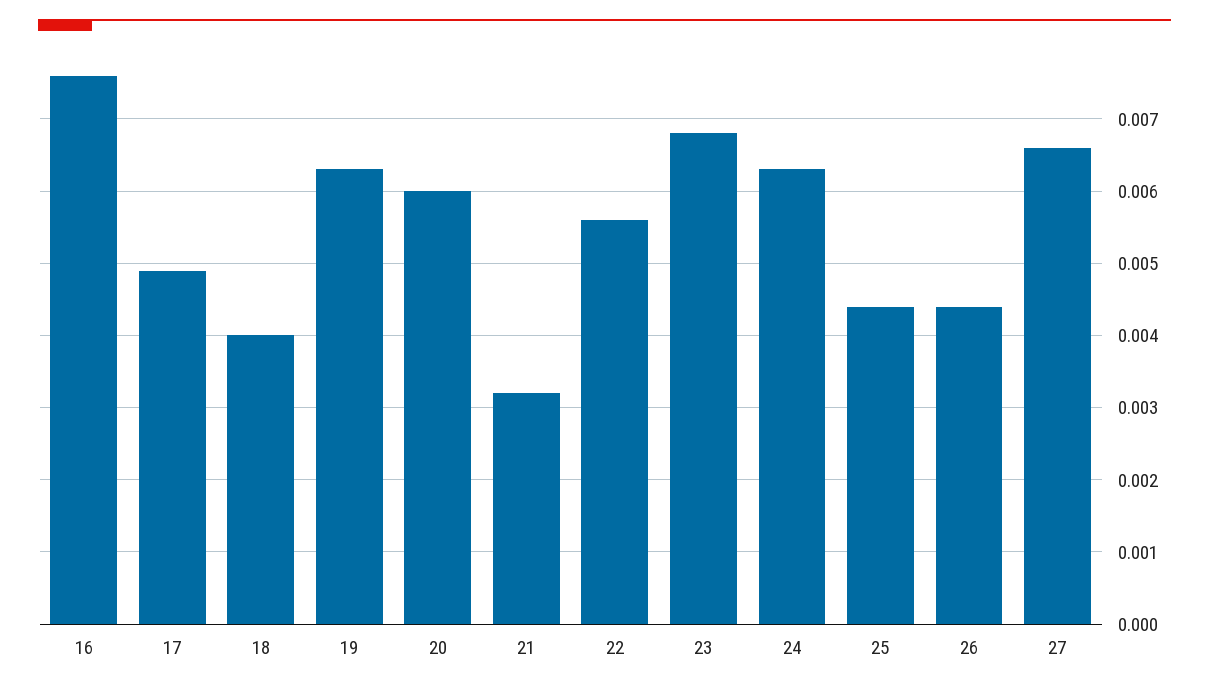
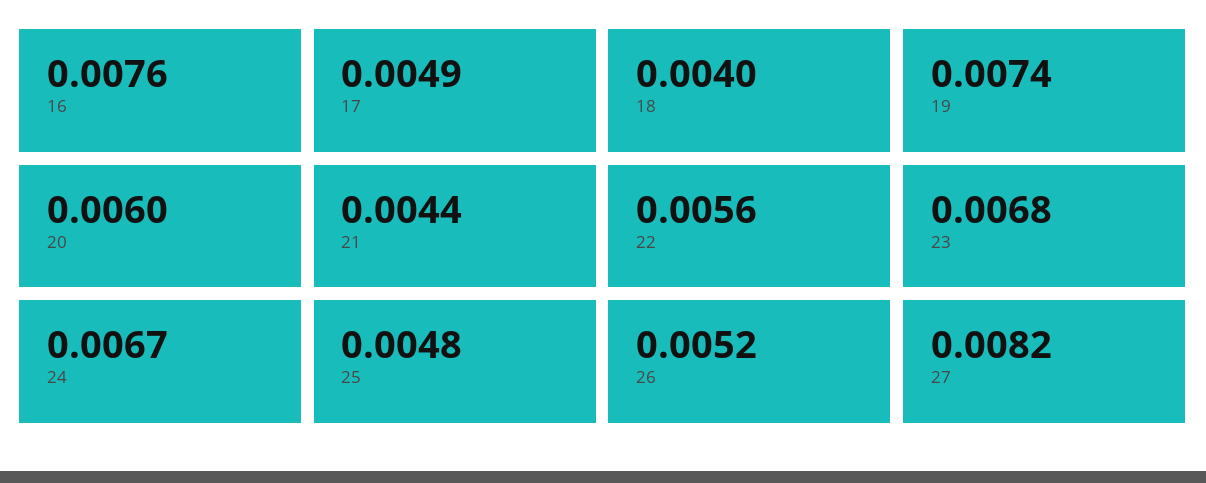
19: 0.0063 -> 0.0074
21: 0.0032 -> 0.0044
24: 0.0063 -> 0.0067
25: 0.0044 -> 0.0048
26: 0.0044 -> 0.0052
27: 0.0066 -> 0.0082

